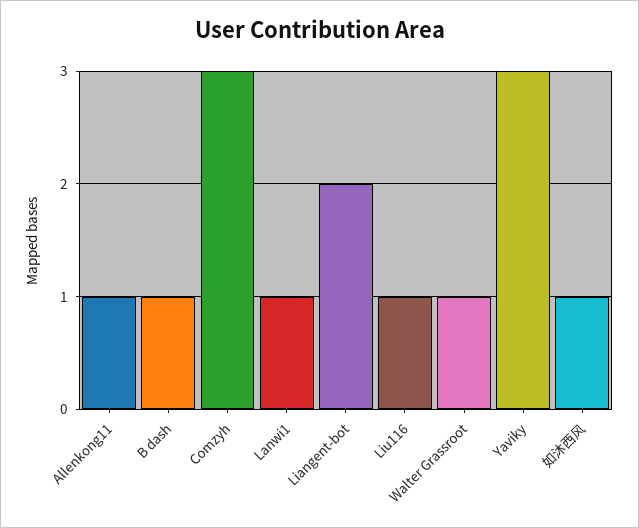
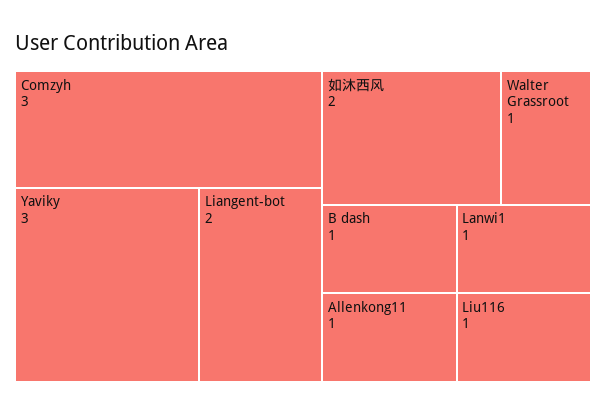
如沐西风: 1 -> 2

